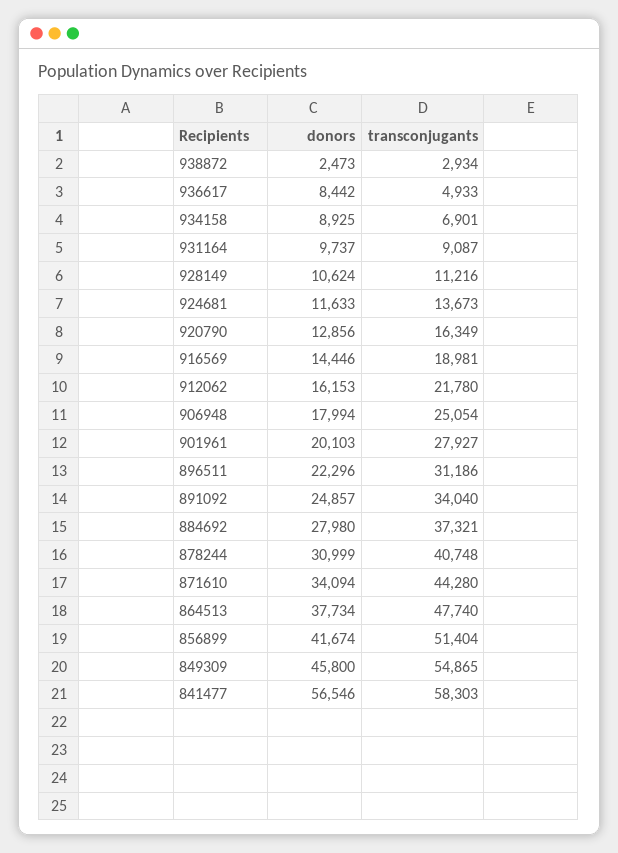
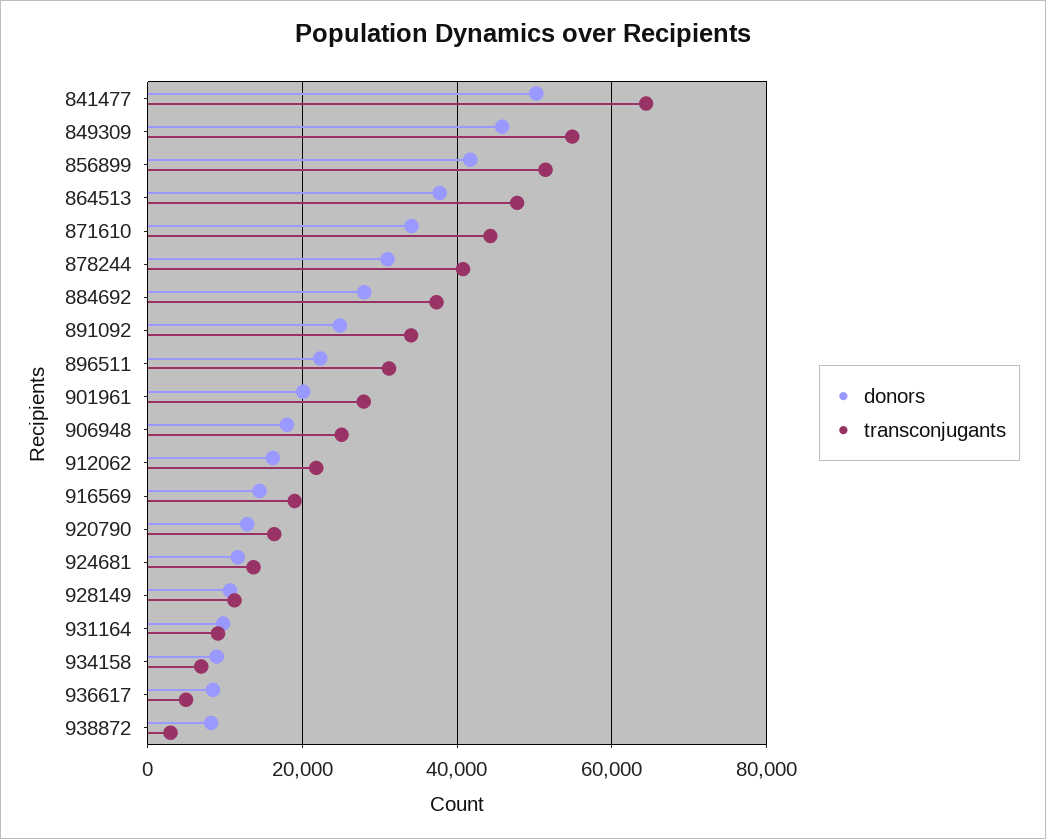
donors, 938872: 2473 -> 8000
donors, 841477: 56546 -> 50000
transconjugants, 841477: 58303 -> 64000

